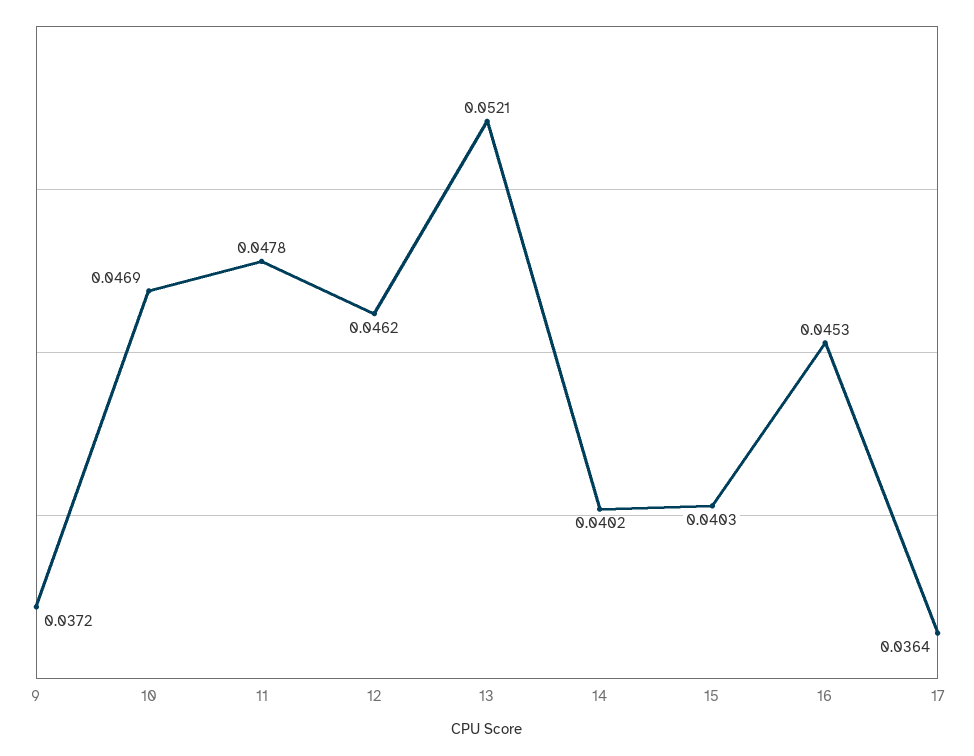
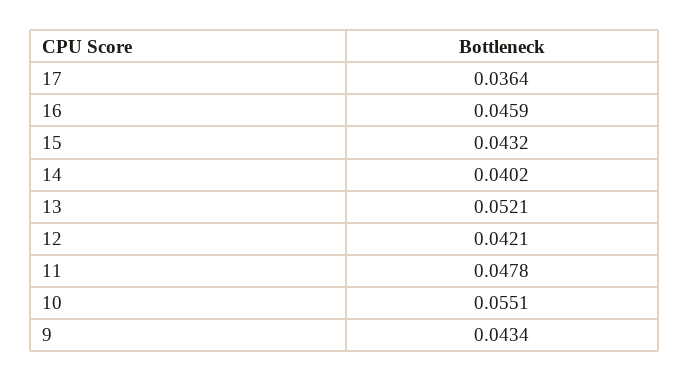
9: 0.0372 -> 0.0434
10: 0.0469 -> 0.0551
12: 0.0462 -> 0.0421
15: 0.0403 -> 0.0432
16: 0.0453 -> 0.0459

